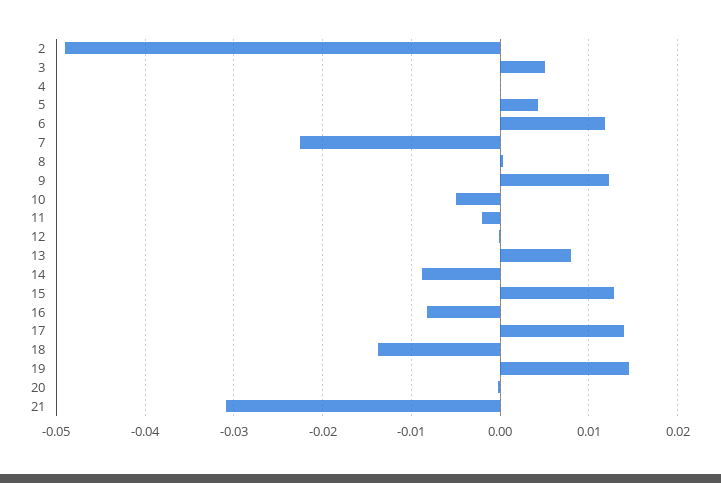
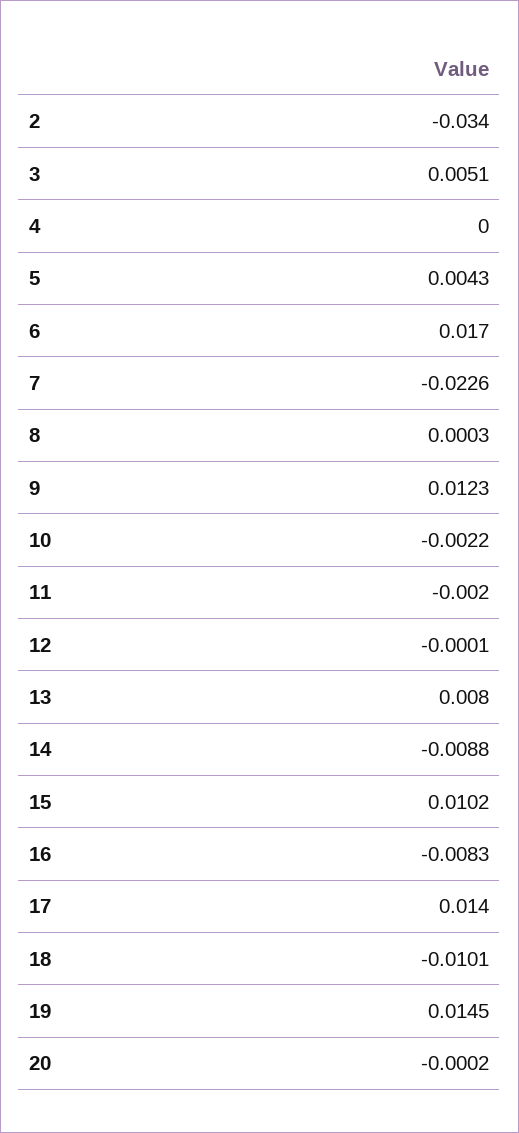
2: -0.049 -> -0.034
6: 0.012 -> 0.017
10: -0.005 -> -0.0022
15: 0.013 -> 0.0102
18: -0.014 -> -0.0101
21: -0.031 -> none

